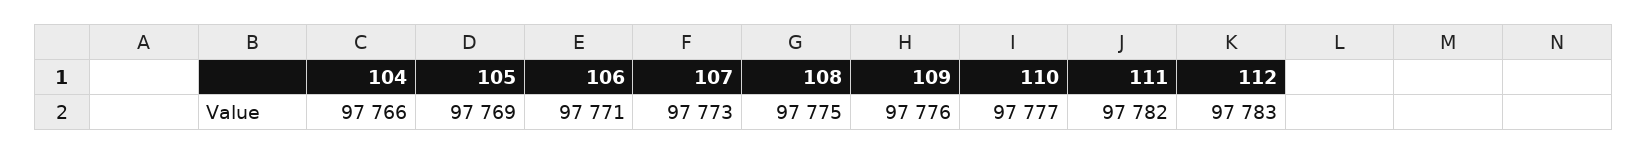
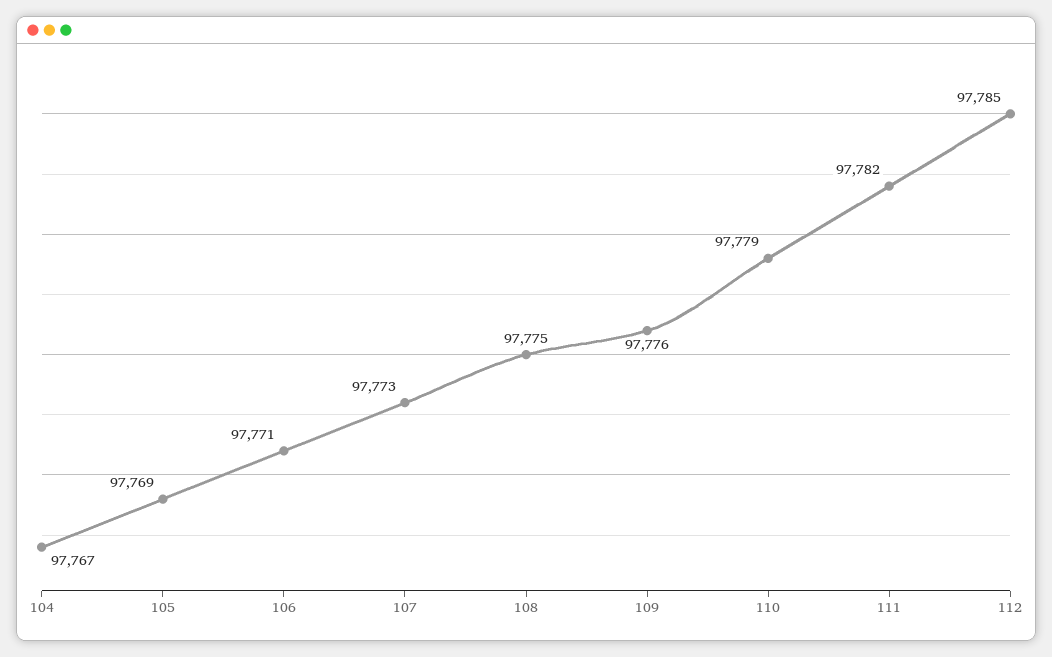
104: 97766 -> 97767
110: 97777 -> 97779
112: 97783 -> 97785

